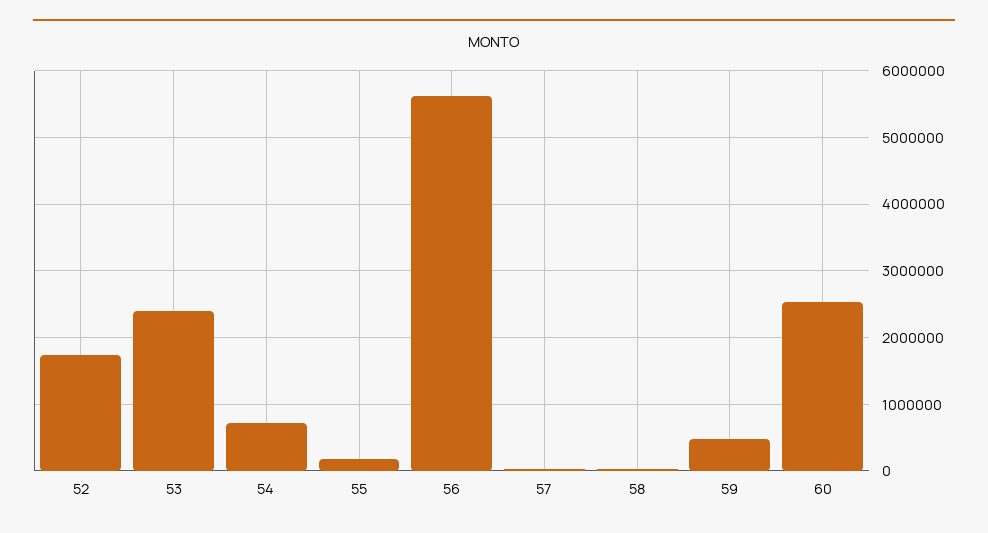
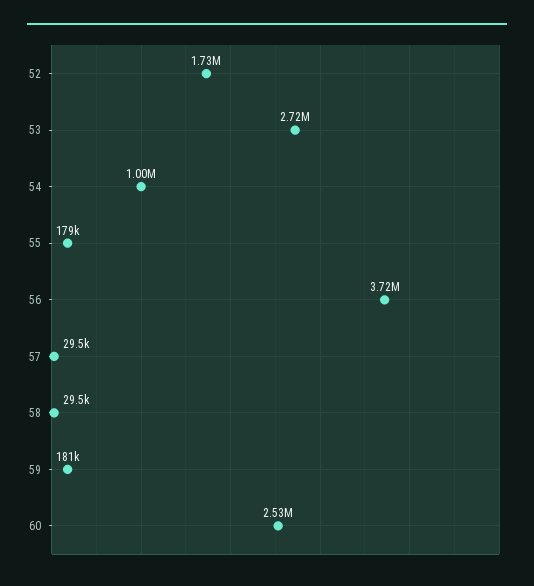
53: 2400000 -> 2720000
54: 700000 -> 1000000
56: 5600000 -> 3720000
59: 500000 -> 181000

